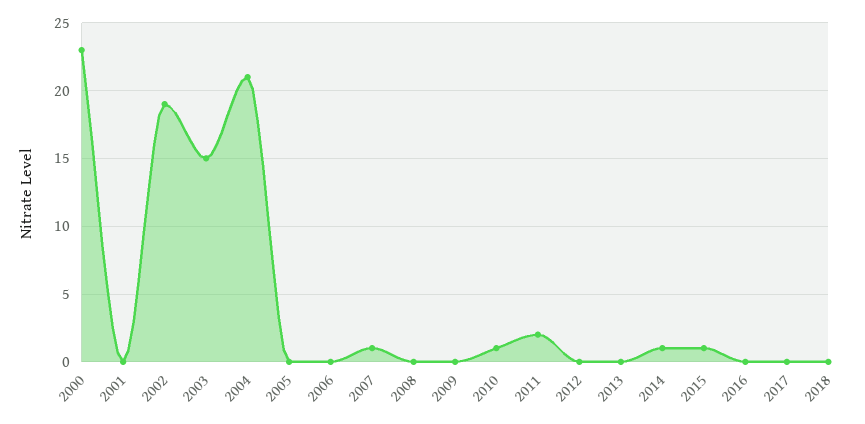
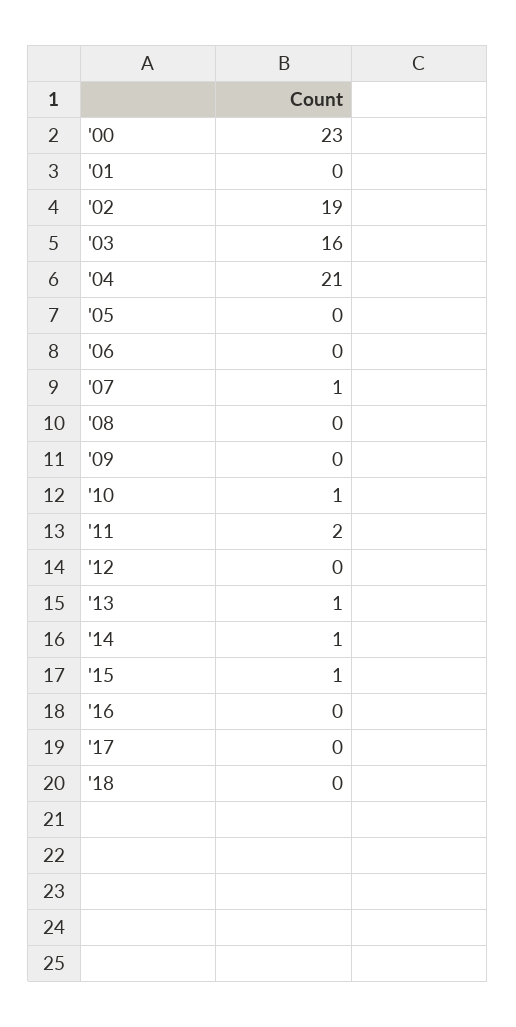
2003: 15 -> 16
2013: 0 -> 1

